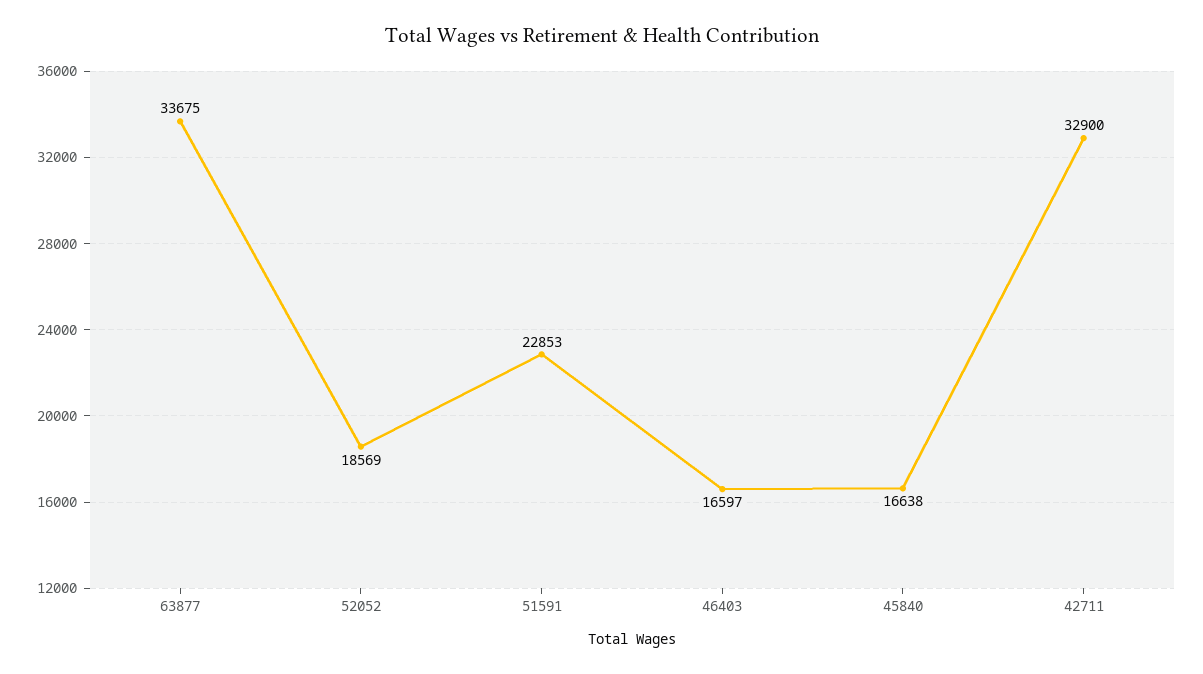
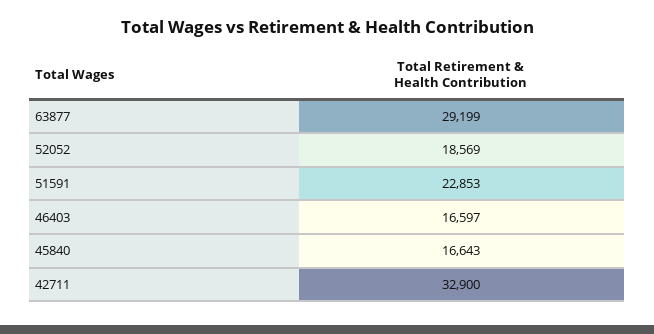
63877: 33675 -> 29199
45840: 16638 -> 16643

